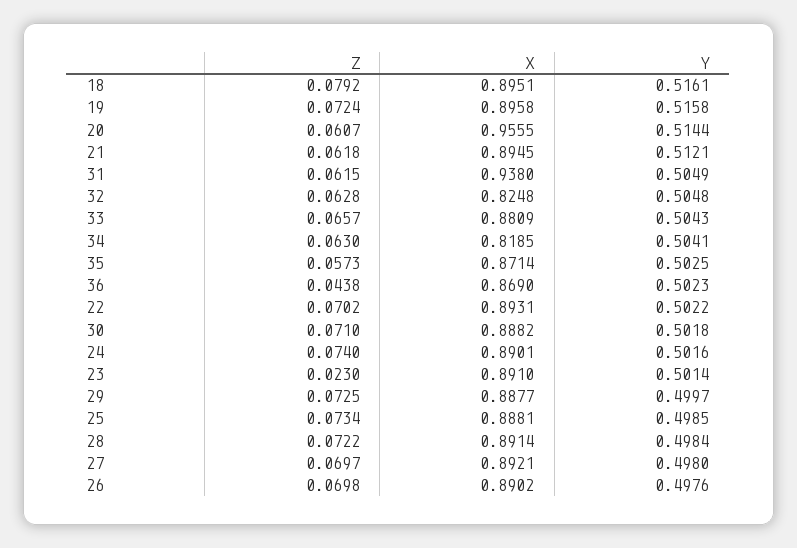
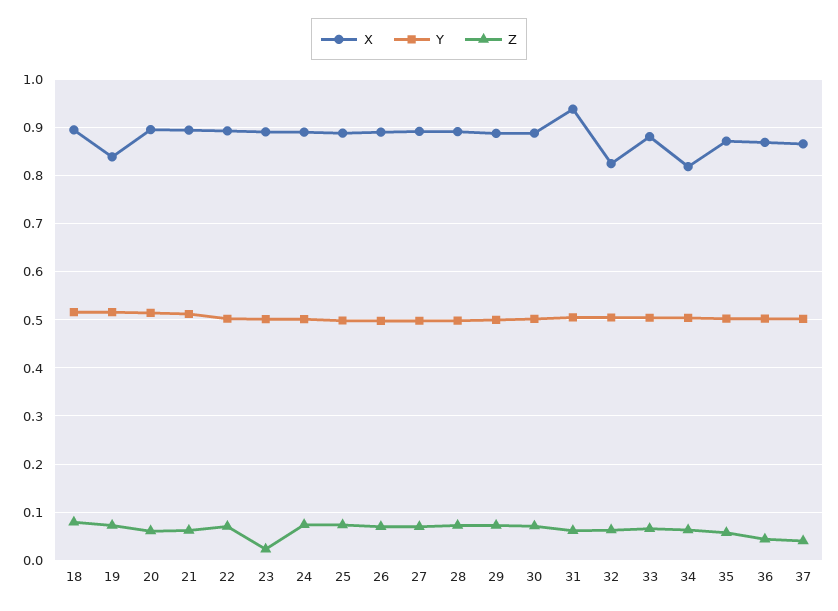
X, 19: 0.8958 -> 0.84
X, 20: 0.9555 -> 0.9
X, 37: none -> 0.86
Y, 37: none -> 0.5
Z, 37: none -> 0.04

